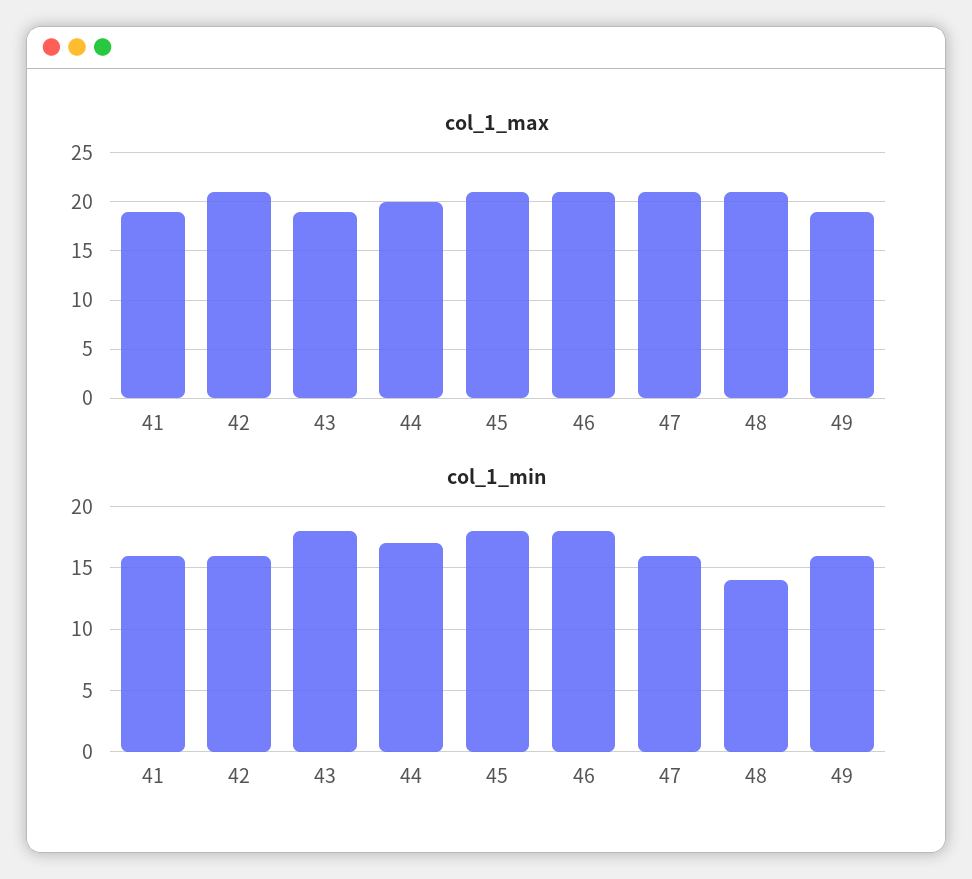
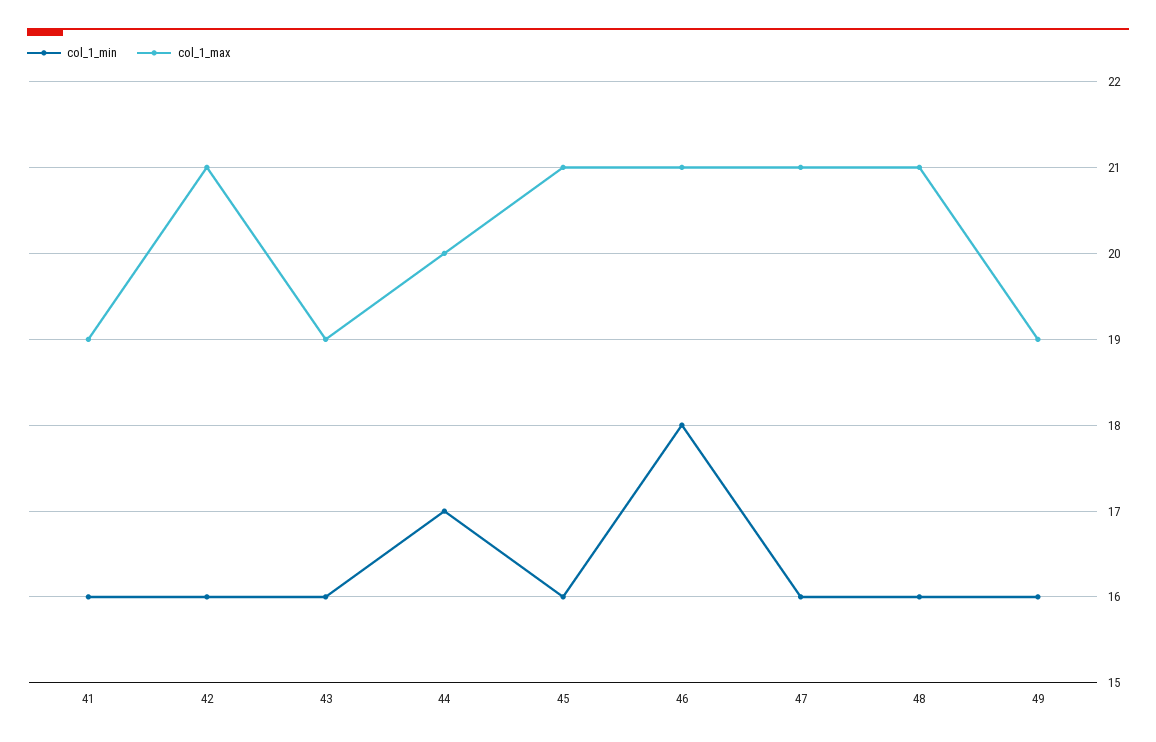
col_1_min, 43: 18 -> 16
col_1_min, 45: 18 -> 16
col_1_min, 48: 14 -> 16

